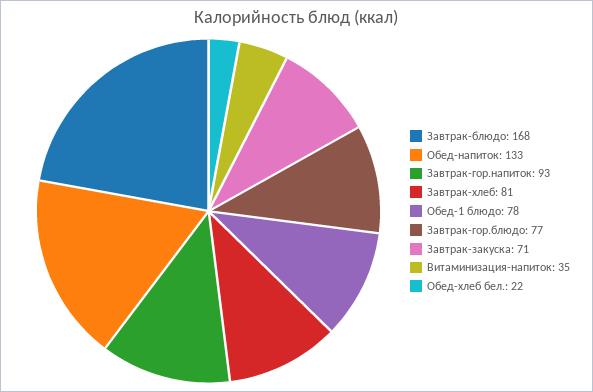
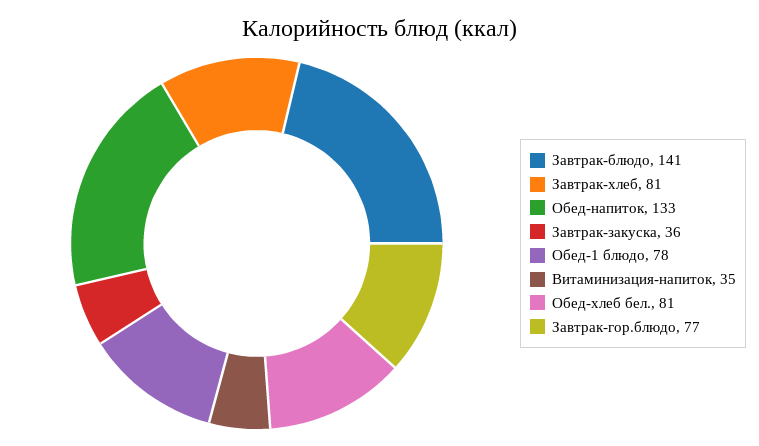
Завтрак-блюдо: 168 -> 141
Завтрак-гор.напиток: 93 -> none
Завтрак-закуска: 71 -> 36
Обед-хлеб бел.: 22 -> 81

